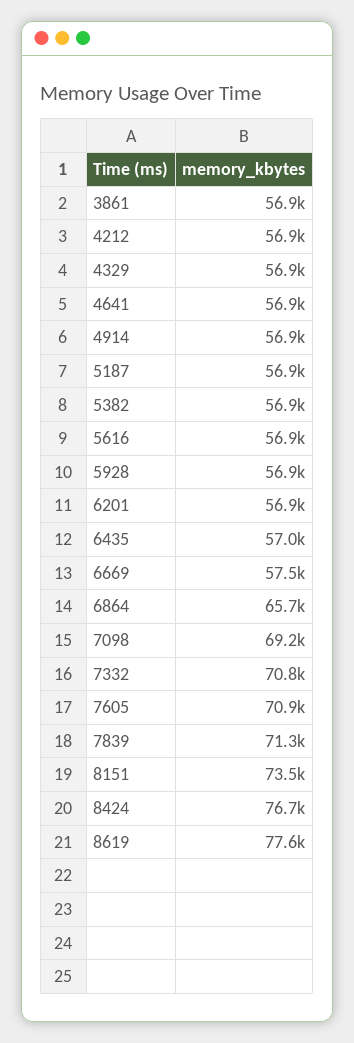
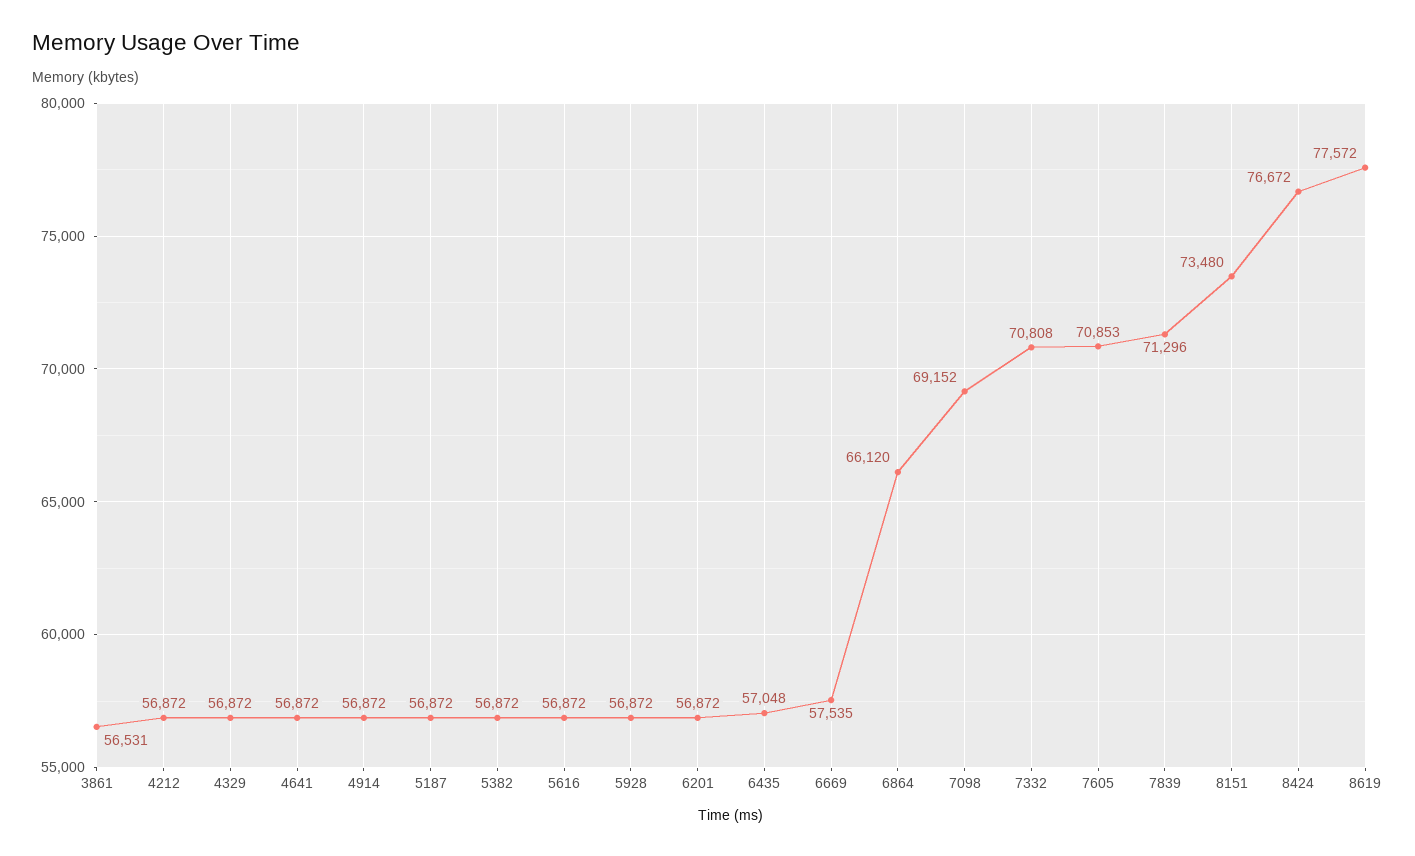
3861: 56900 -> 56531
6864: 65700 -> 66120

